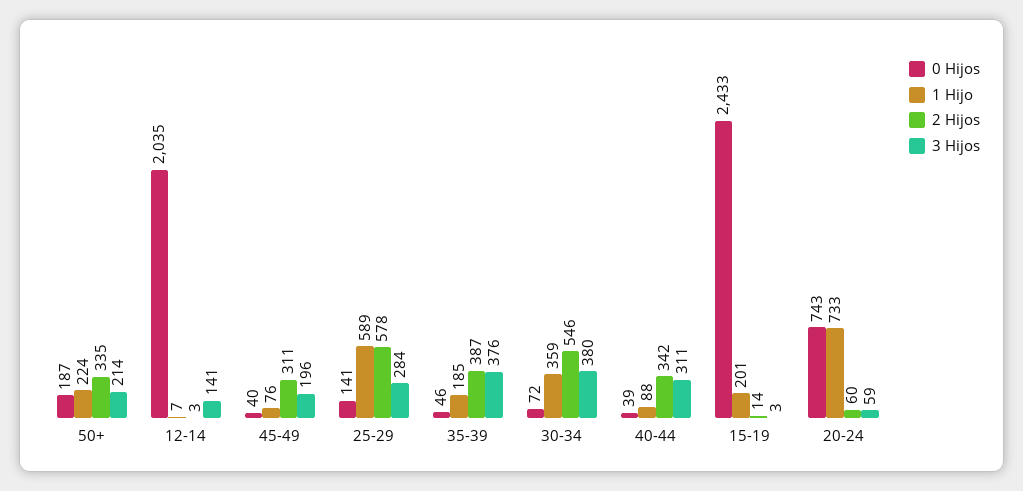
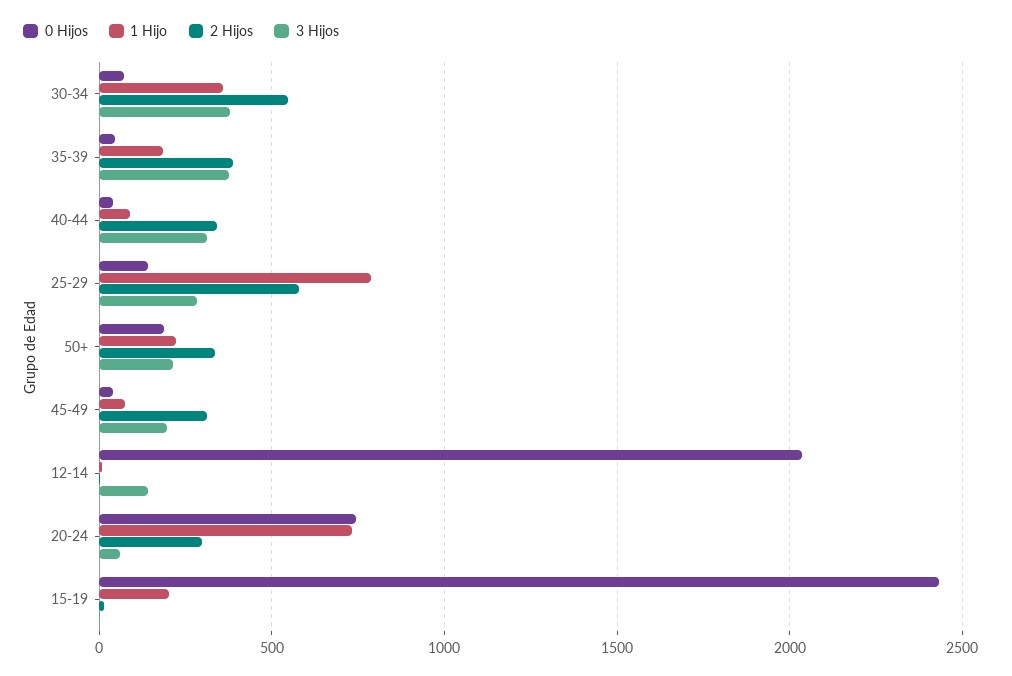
1 Hijo, 25-29: 589 -> 800
2 Hijos, 20-24: 60 -> 300

